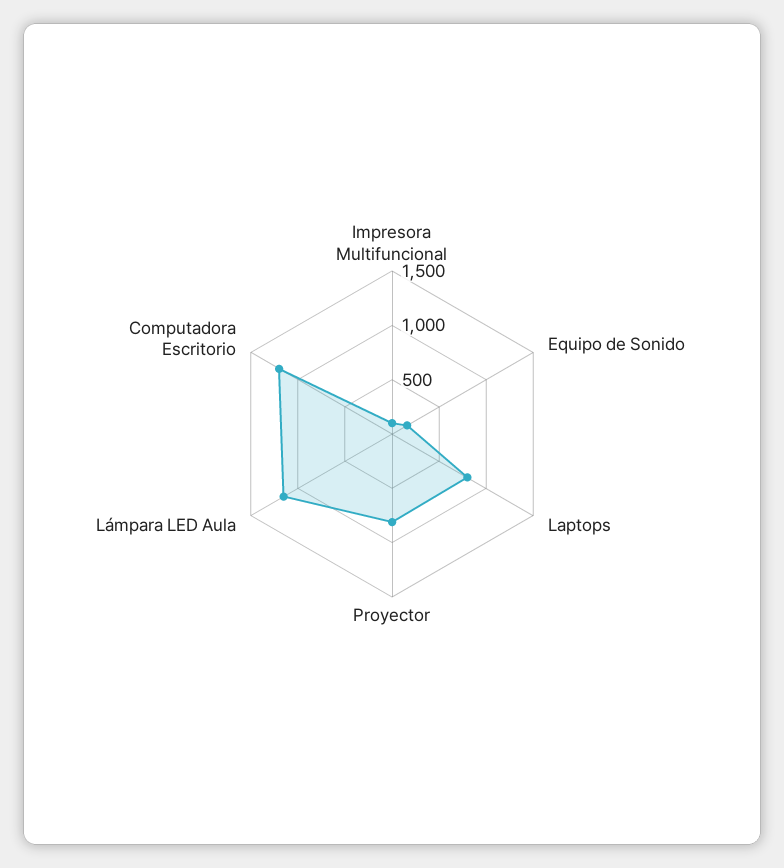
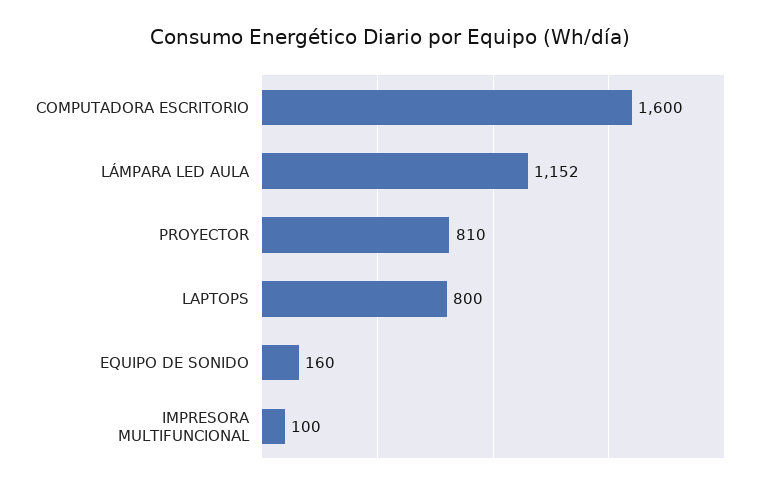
Computadora Escritorio: 1200 -> 1600

